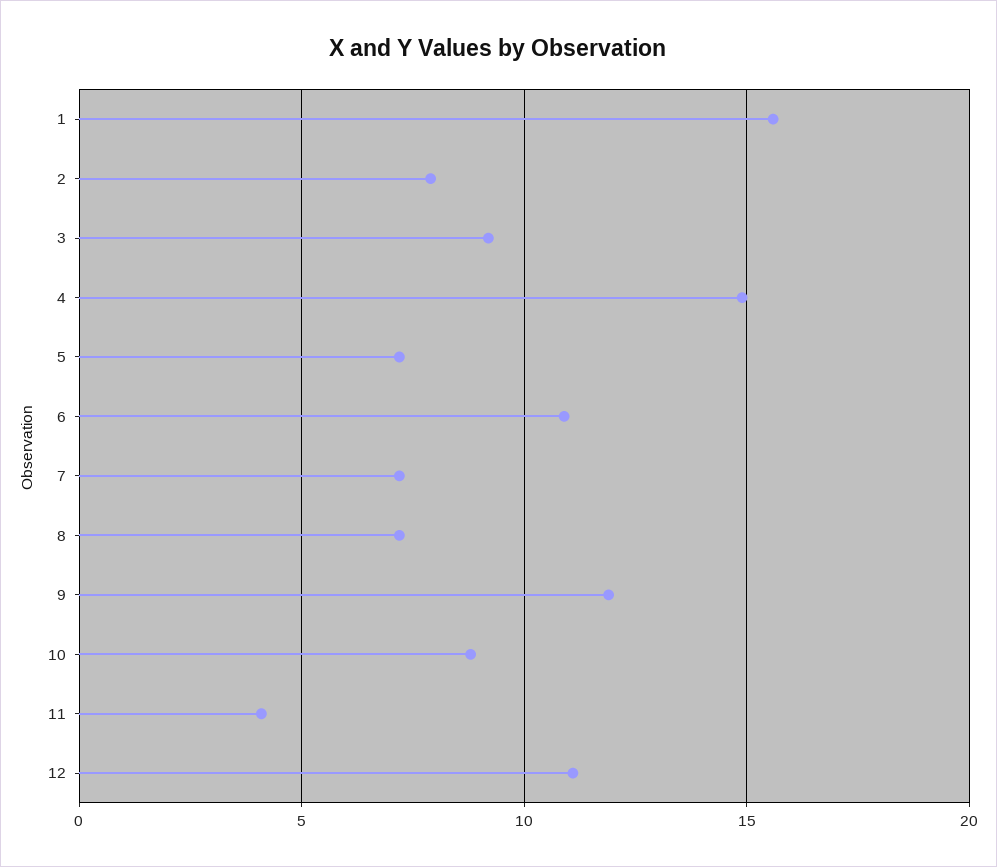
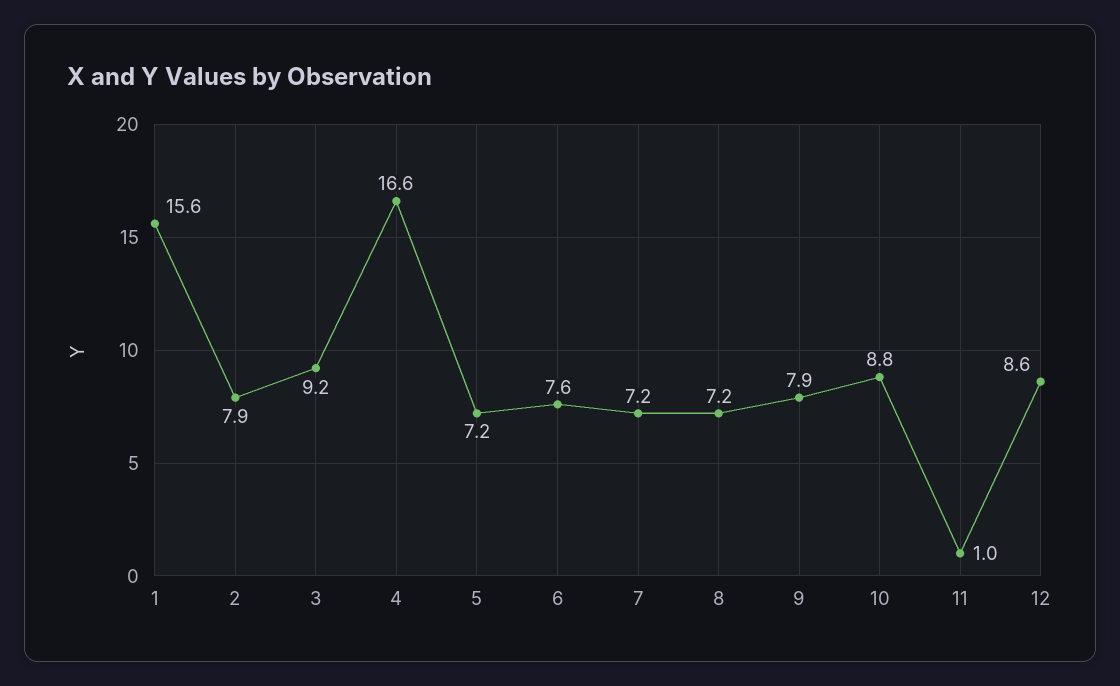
4: 15 -> 16.6
6: 11 -> 7.6
9: 12 -> 7.9
11: 4 -> 1
12: 11 -> 8.6

